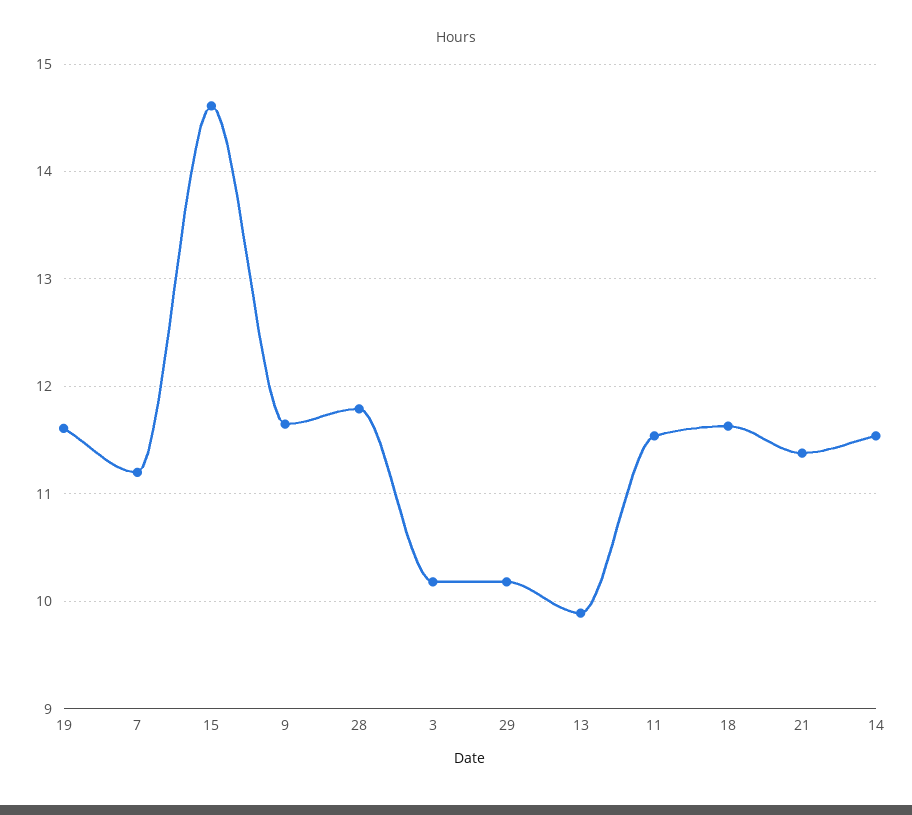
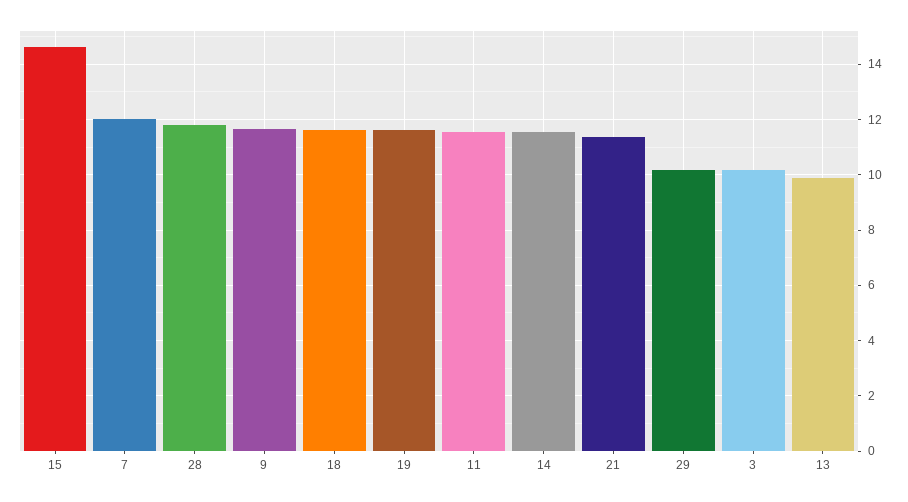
7: 11.2 -> 12

